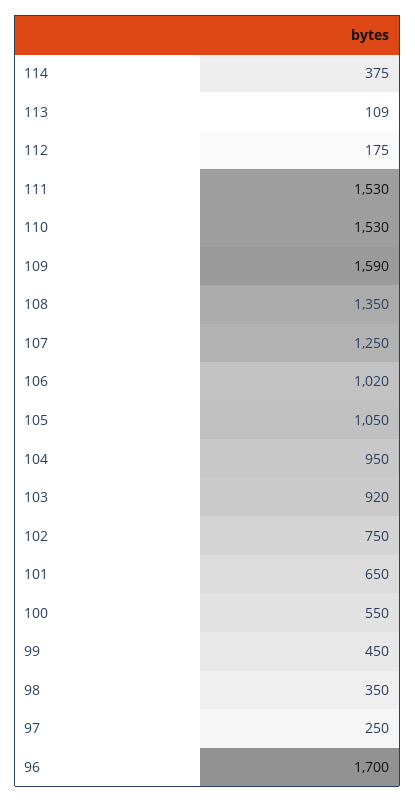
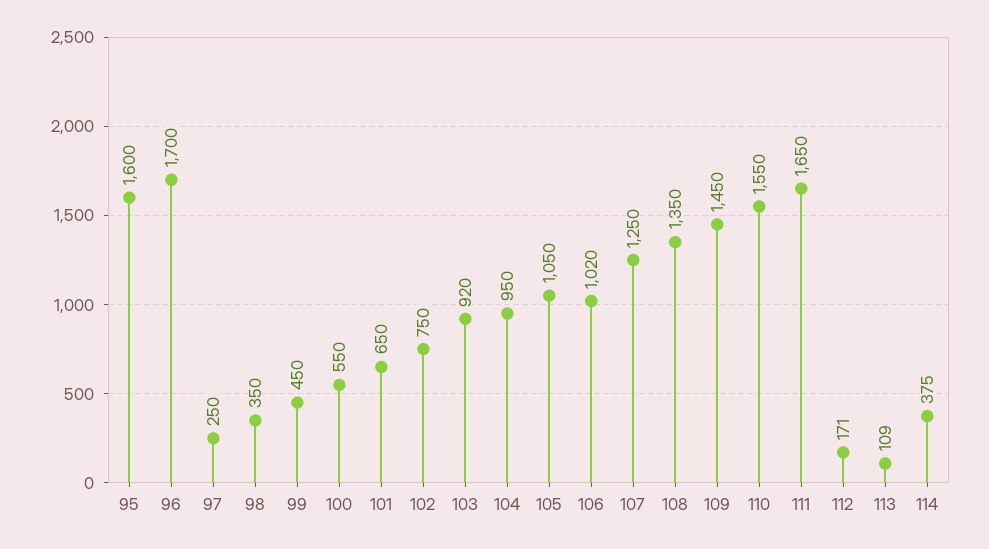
112: 175 -> 171
111: 1530 -> 1650
110: 1530 -> 1550
109: 1590 -> 1450
95: none -> 1600

